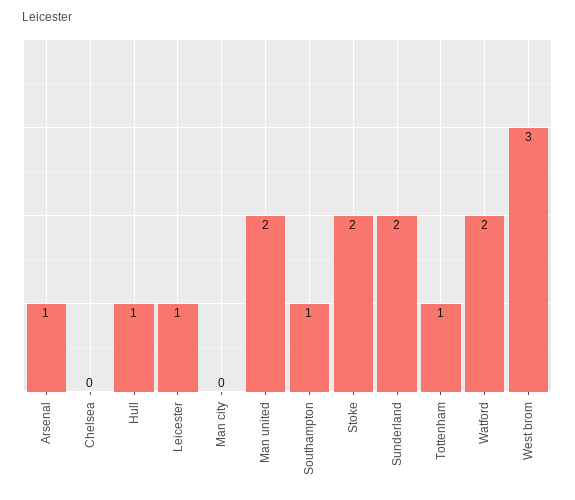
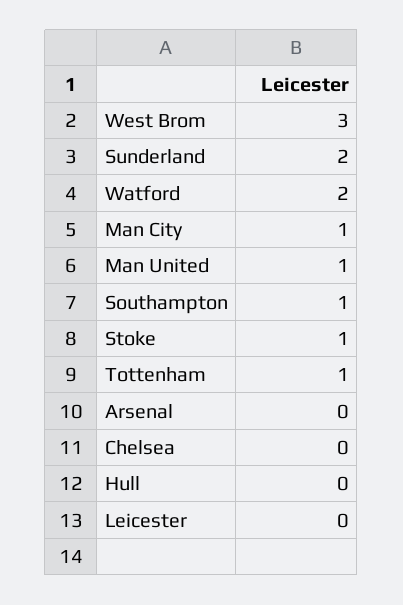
Arsenal: 1 -> 0
Hull: 1 -> 0
Leicester: 1 -> 0
Man city: 0 -> 1
Man united: 2 -> 1
Stoke: 2 -> 1

